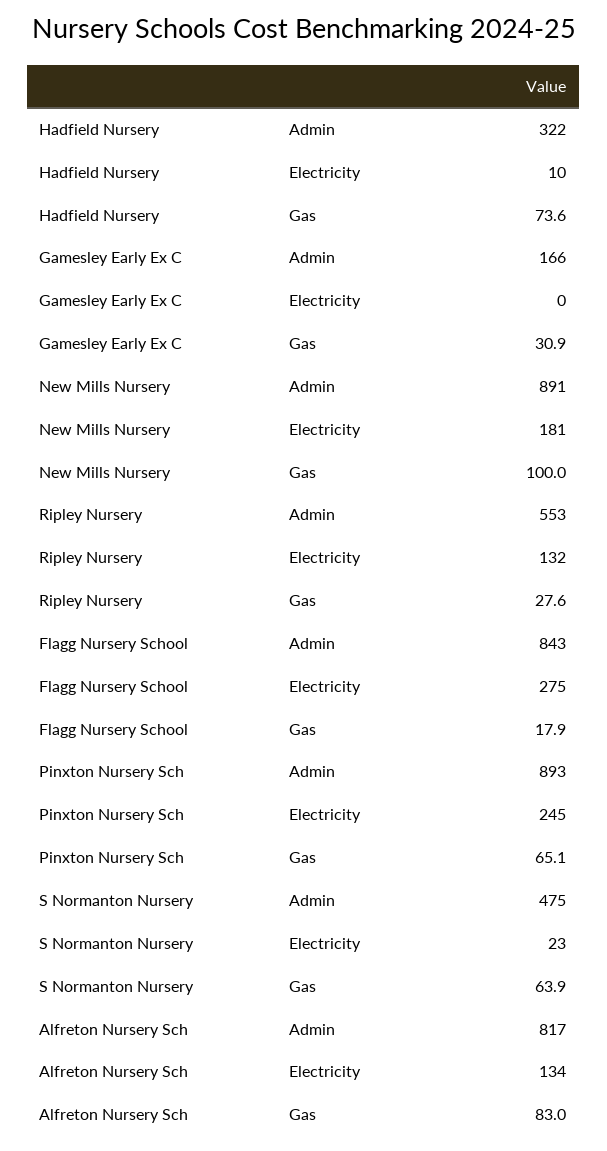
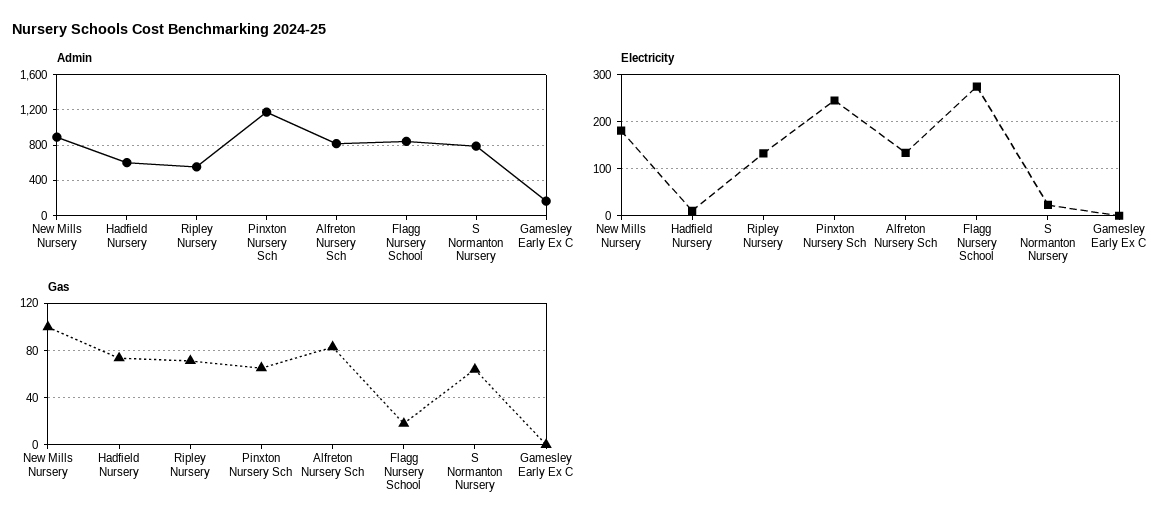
Admin, Hadfield Nursery: 322 -> 600
Gas, Gamesley Early Ex C: 30.9 -> 0
Gas, Ripley Nursery: 27.6 -> 70
Admin, Pinxton Nursery Sch: 893 -> 1200
Admin, S Normanton Nursery: 475 -> 800

